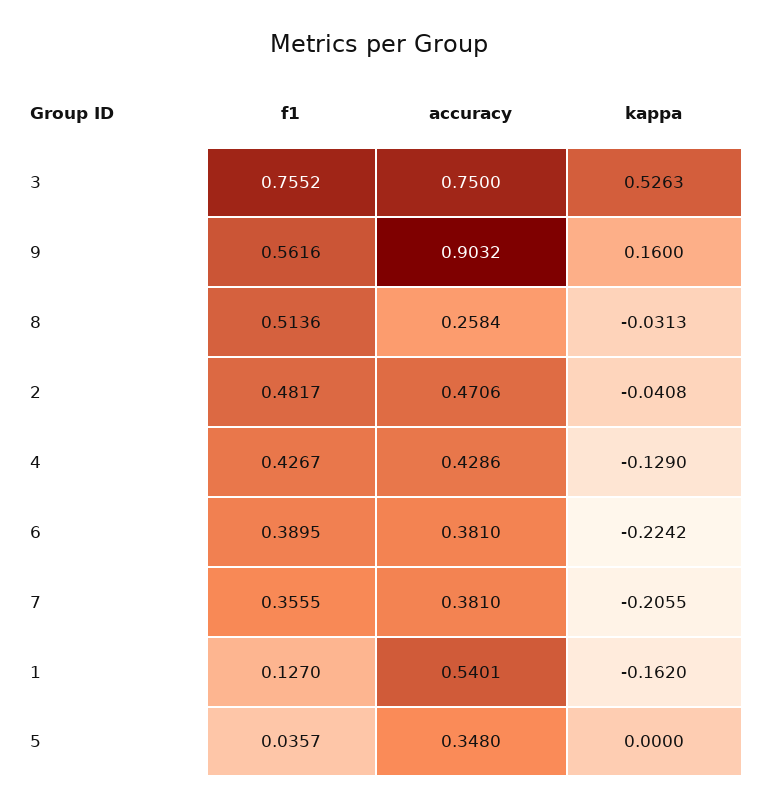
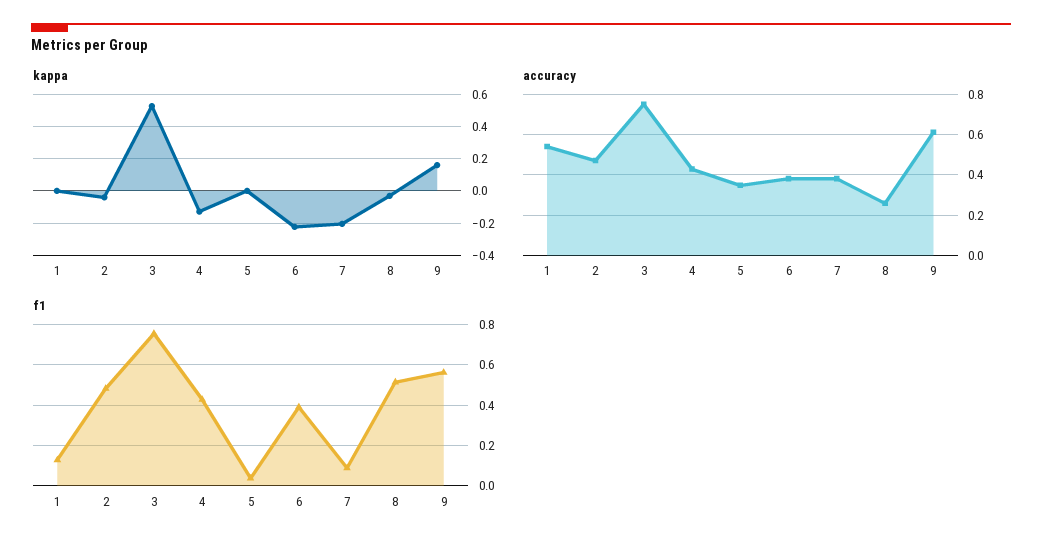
accuracy, 9: 0.9032 -> 0.6
f1, 7: 0.3555 -> 0.1
kappa, 1: -0.162 -> 0

